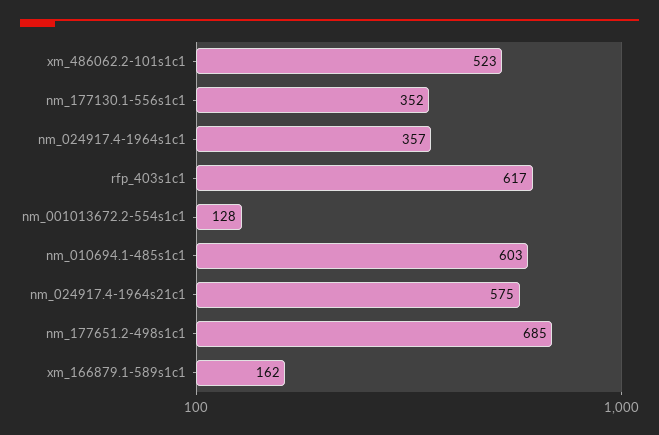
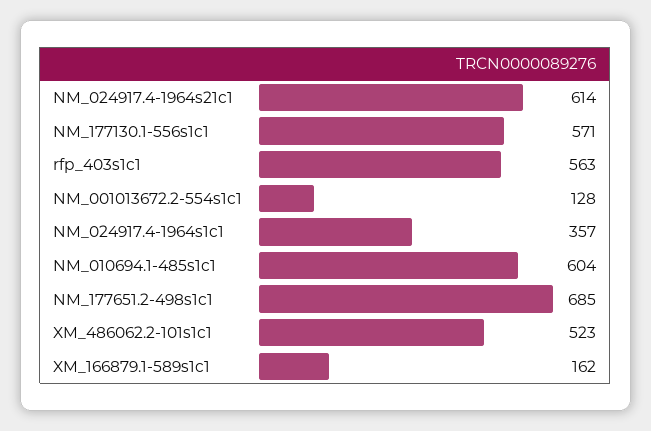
nm_177130.1-556s1c1: 352 -> 571
rfp_403s1c1: 617 -> 563
nm_010694.1-485s1c1: 603 -> 604
nm_024917.4-1964s21c1: 575 -> 614

